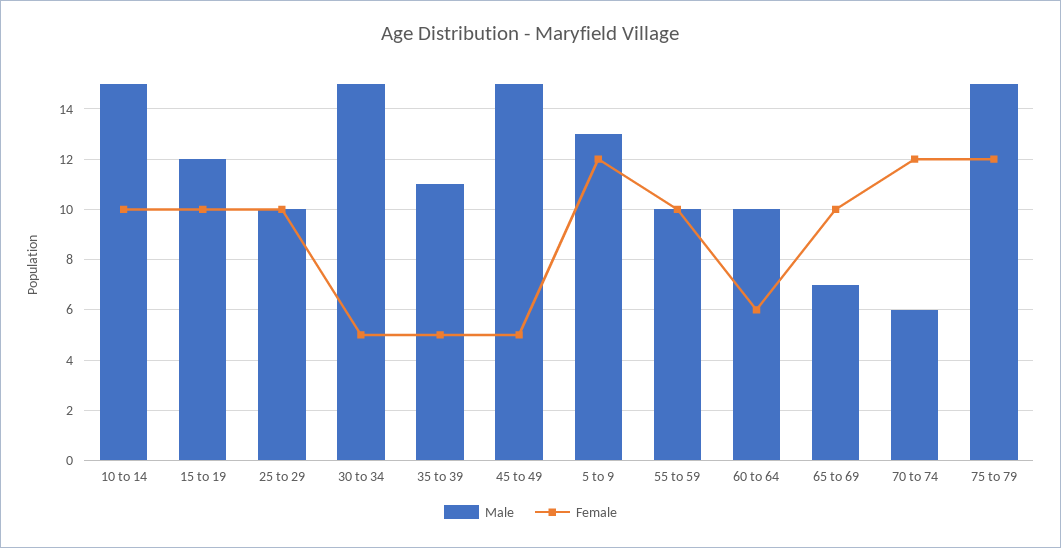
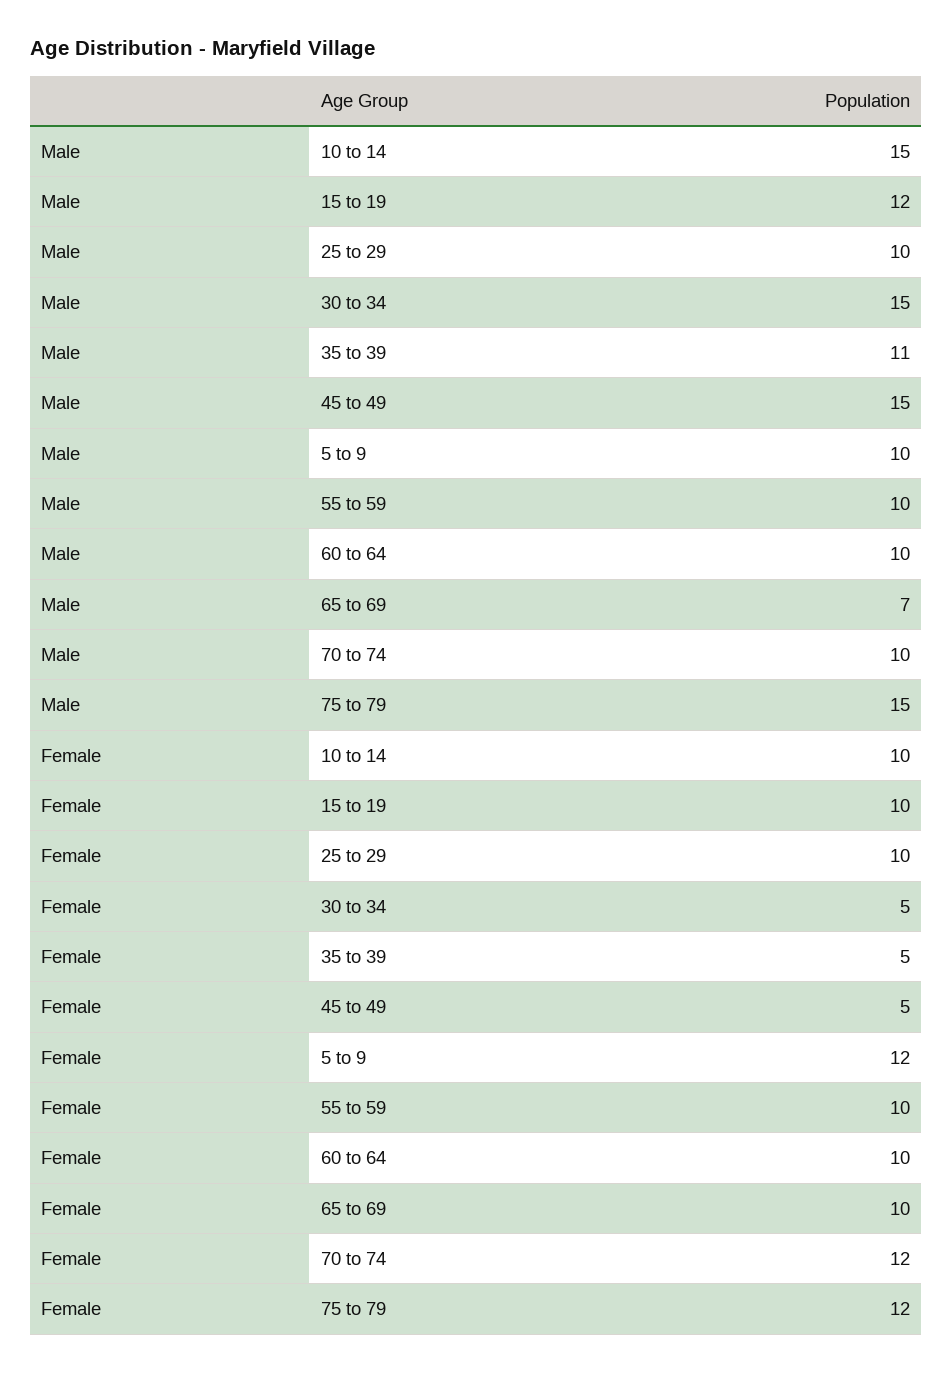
Male, 5 to 9: 13 -> 10
Female, 60 to 64: 6 -> 10
Male, 70 to 74: 6 -> 10

